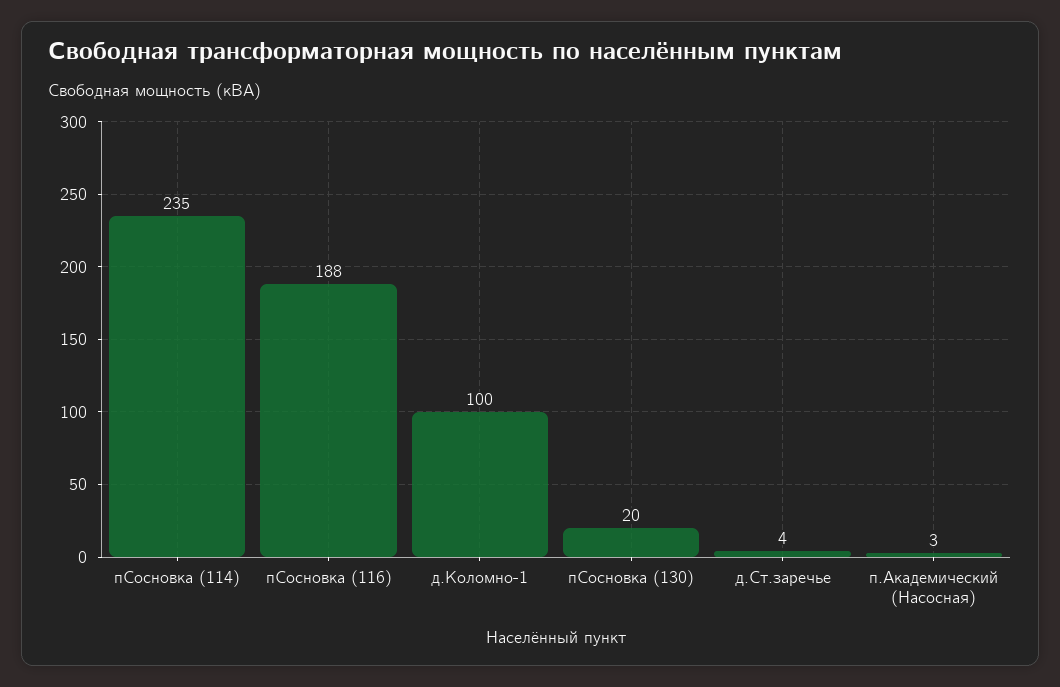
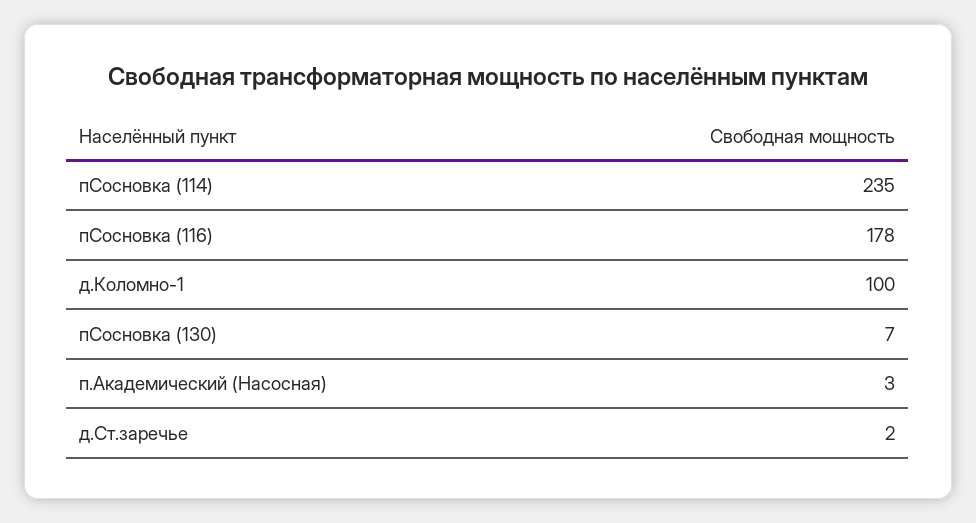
пСосновка (116): 188 -> 178
пСосновка (130): 20 -> 7
д.Ст.заречье: 4 -> 2

